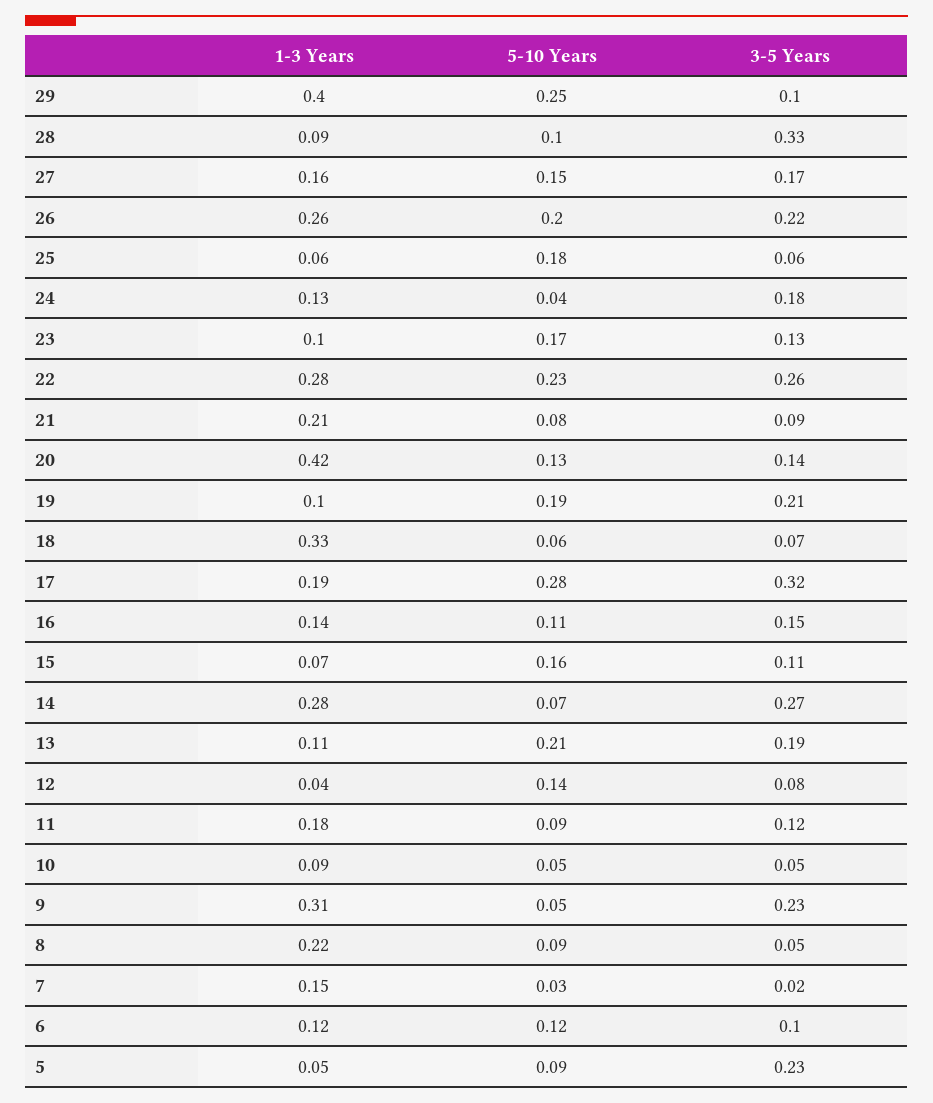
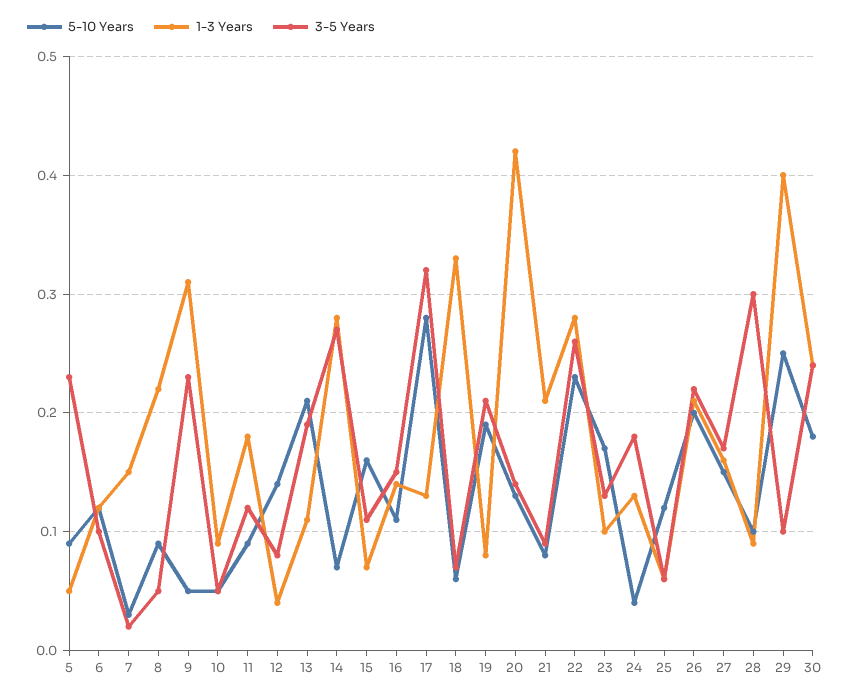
3-5 Years, 28: 0.33 -> 0.3
1-3 Years, 26: 0.26 -> 0.21
5-10 Years, 25: 0.18 -> 0.12
1-3 Years, 19: 0.1 -> 0.08
1-3 Years, 17: 0.19 -> 0.13
5-10 Years, 30: none -> 0.18
1-3 Years, 30: none -> 0.24
3-5 Years, 30: none -> 0.24

